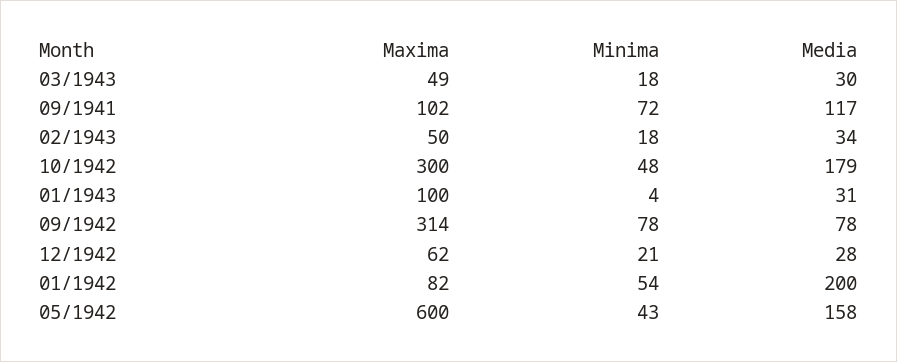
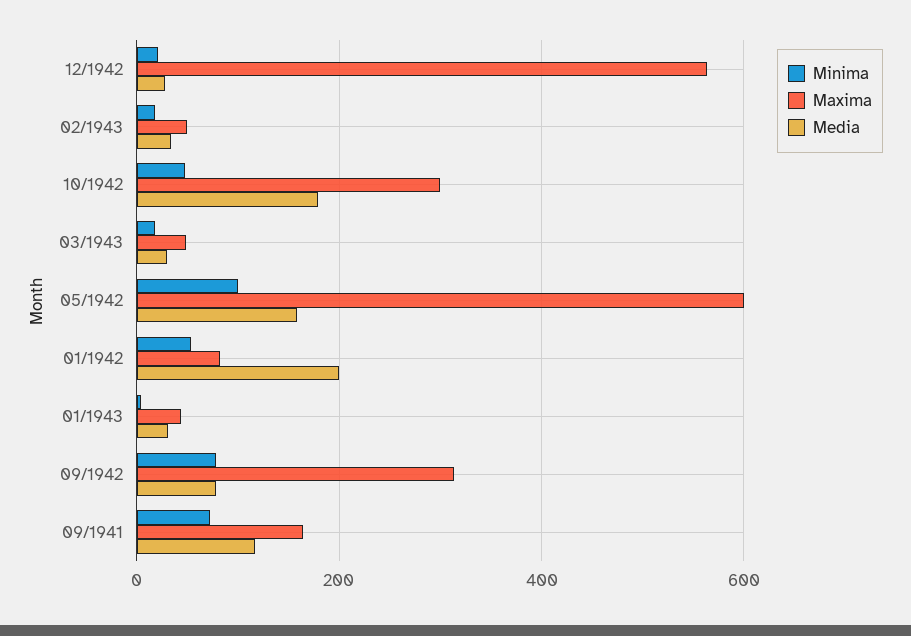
Maxima, 09/1941: 102 -> 160
Maxima, 01/1943: 100 -> 40
Maxima, 12/1942: 62 -> 560
Minima, 05/1942: 43 -> 100

